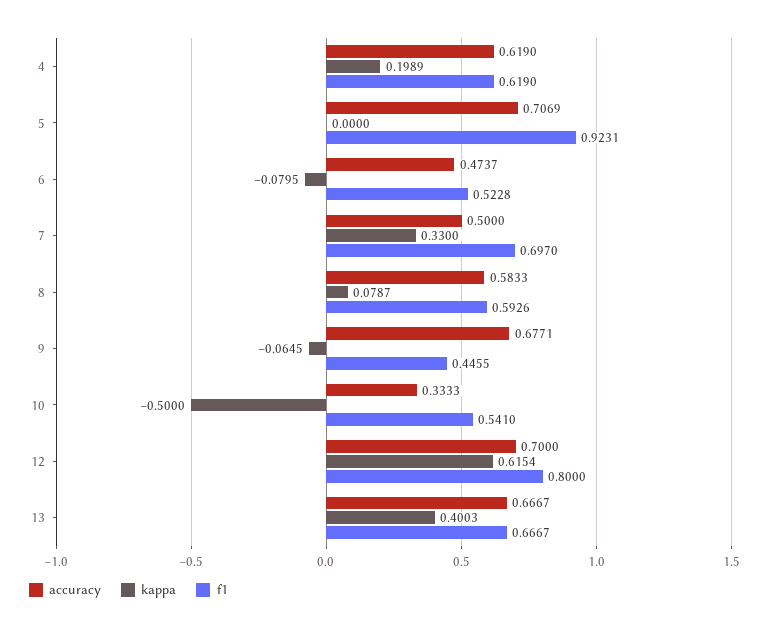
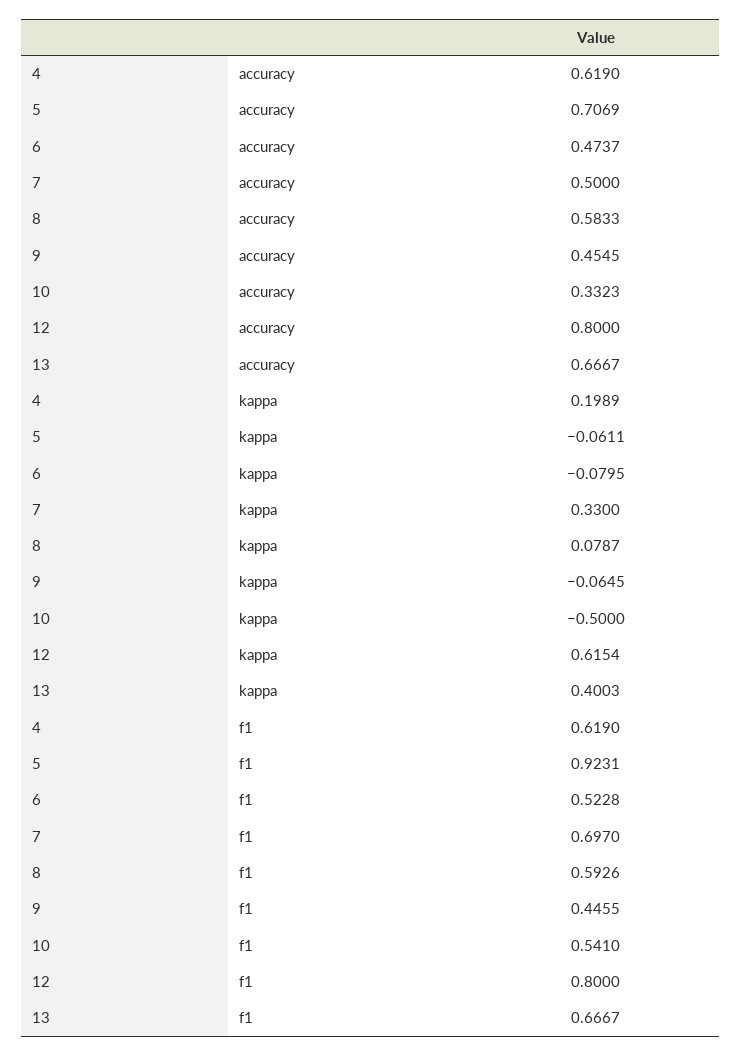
kappa, 5: 0 -> -0.0611
accuracy, 9: 0.6771 -> 0.4545
accuracy, 10: 0.3333 -> 0.3323
accuracy, 12: 0.7 -> 0.8

